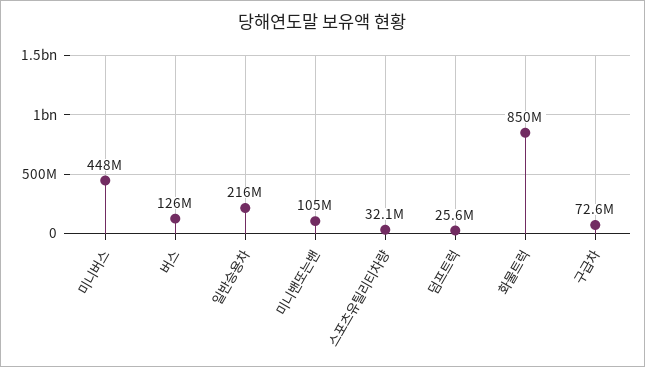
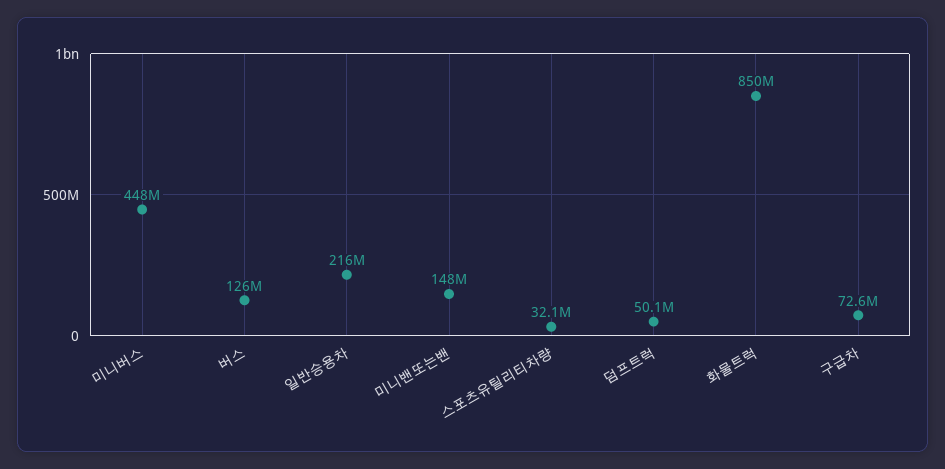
미니밴또는밴: 105000000 -> 148000000
덤프트럭: 25600000 -> 50100000

